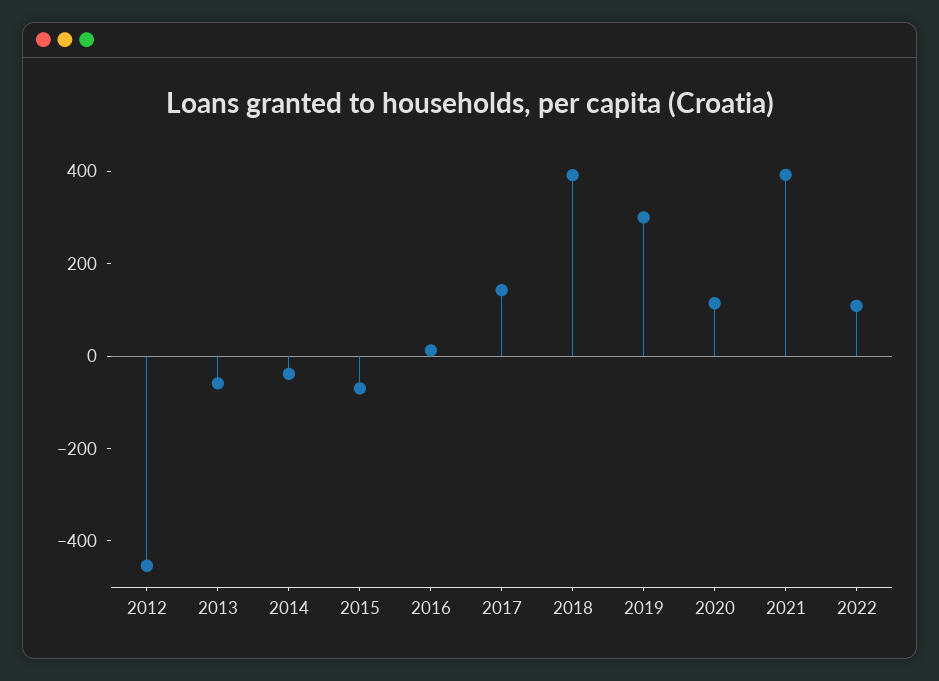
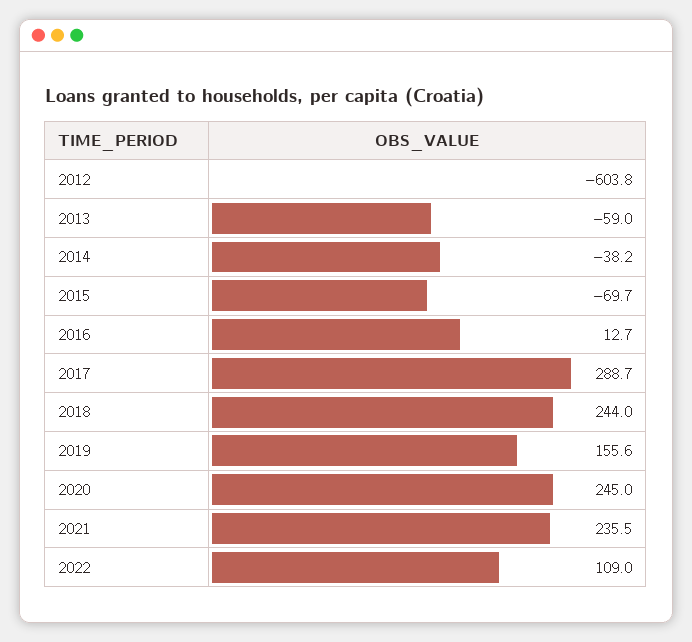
2012: -450 -> -603.8
2017: 150 -> 288.7
2018: 400 -> 244
2019: 300 -> 155.6
2020: 100 -> 245
2021: 400 -> 235.5

